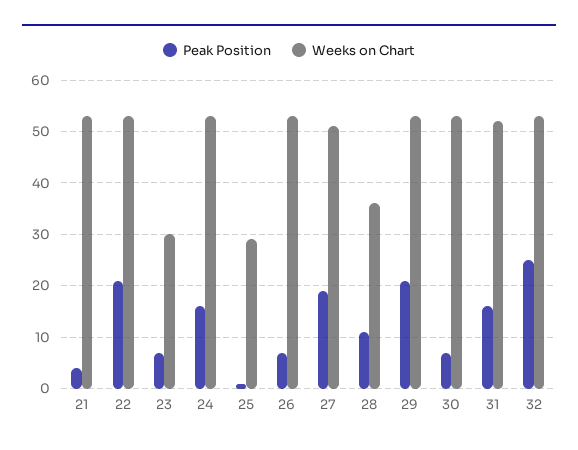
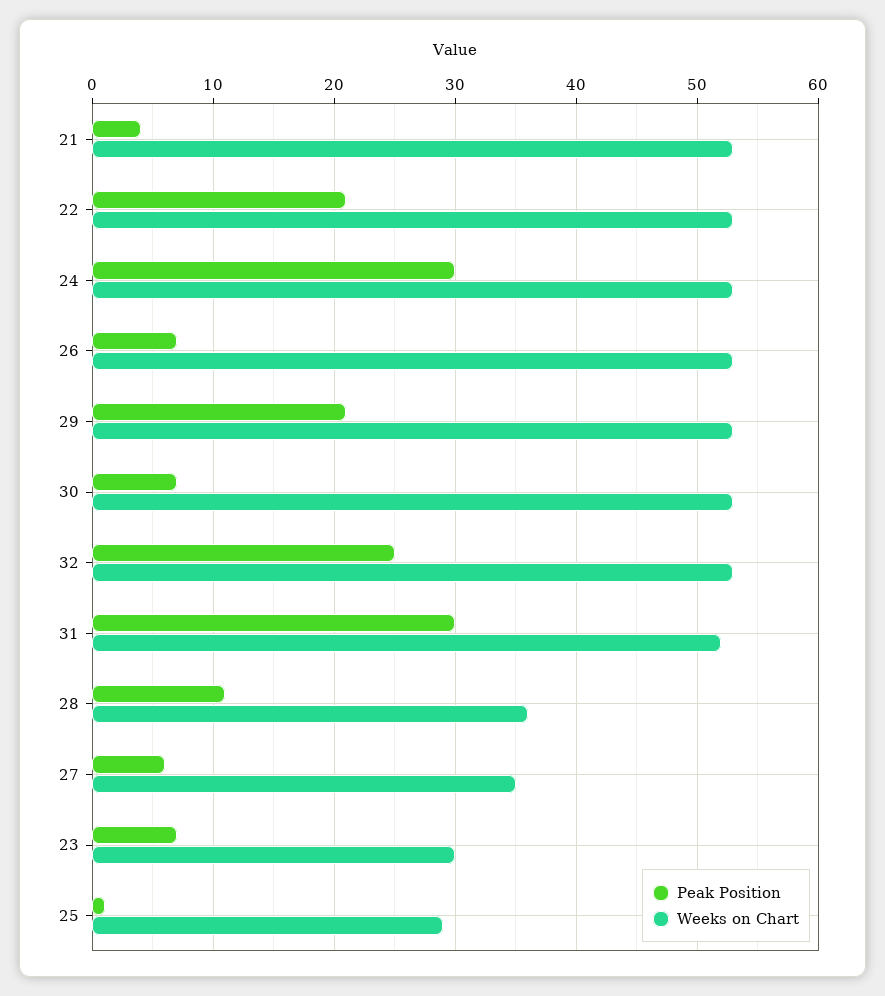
Peak Position, 24: 15 -> 30
Peak Position, 27: 20 -> 6
Weeks on Chart, 27: 50 -> 35
Peak Position, 31: 15 -> 30

